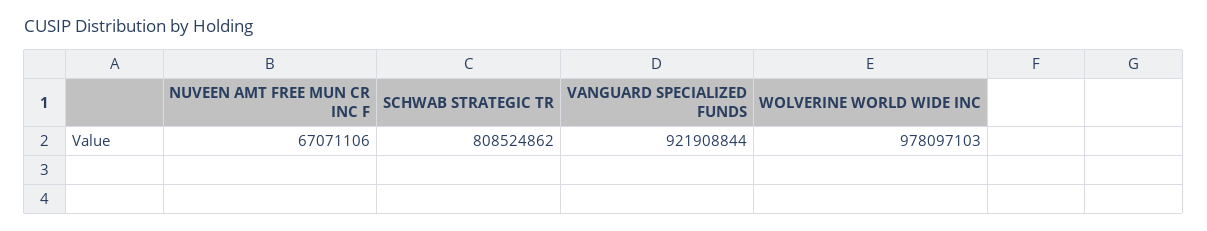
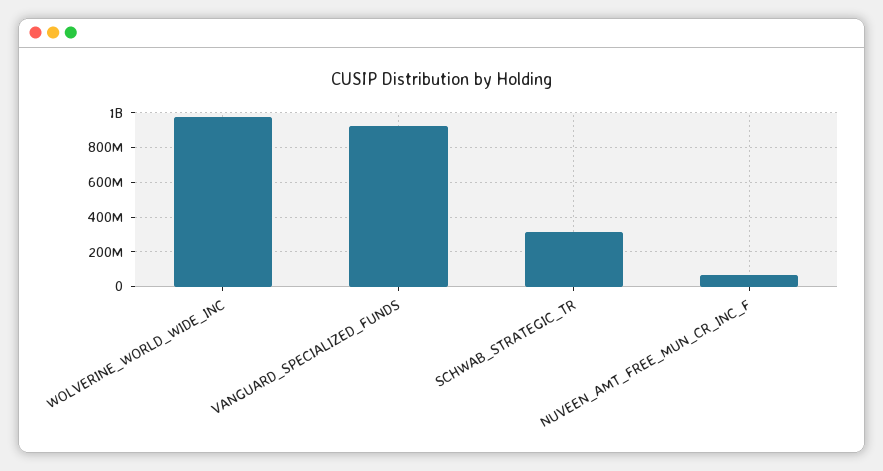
SCHWAB STRATEGIC TR: 808524862 -> 300000000

